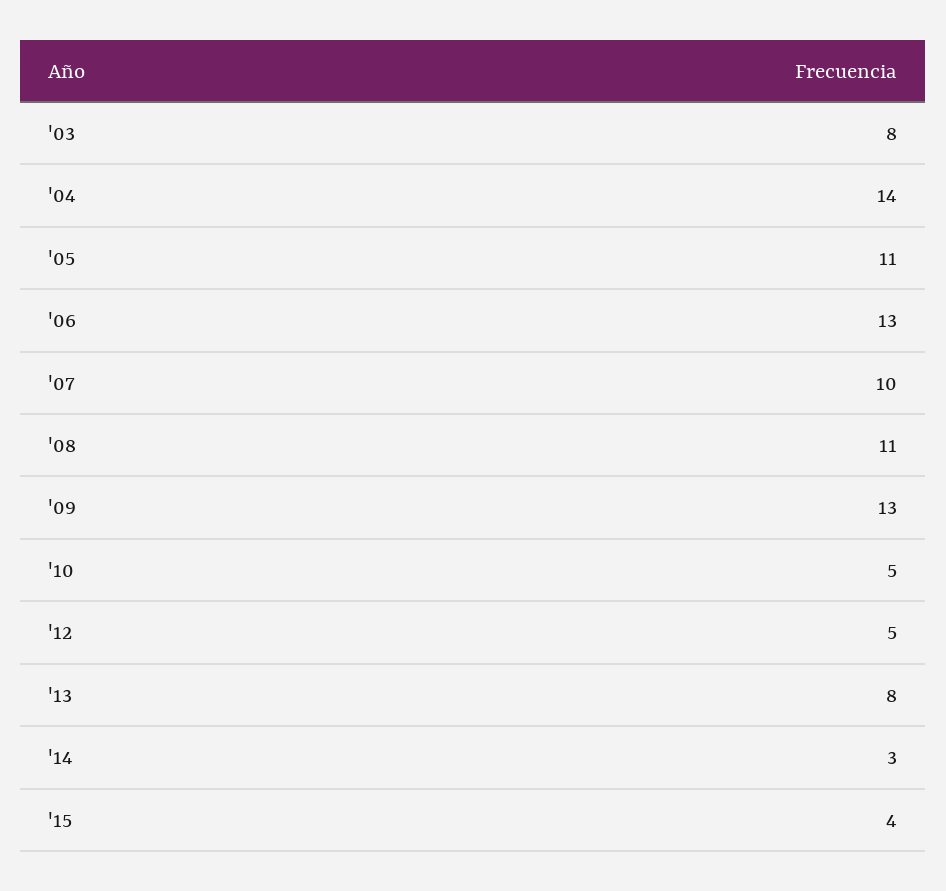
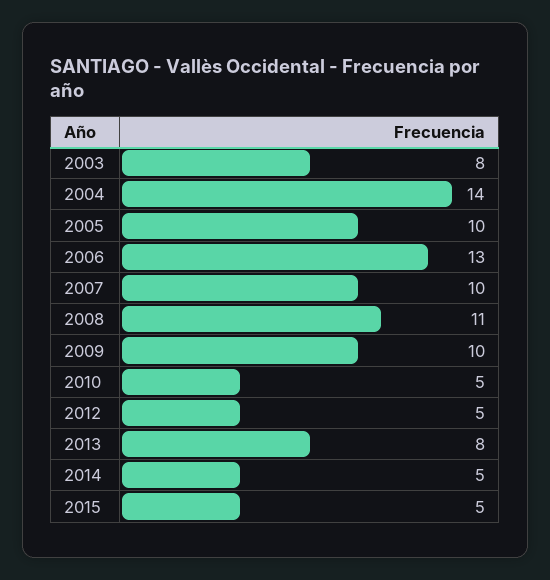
'05: 11 -> 10
'09: 13 -> 10
'14: 3 -> 5
'15: 4 -> 5

